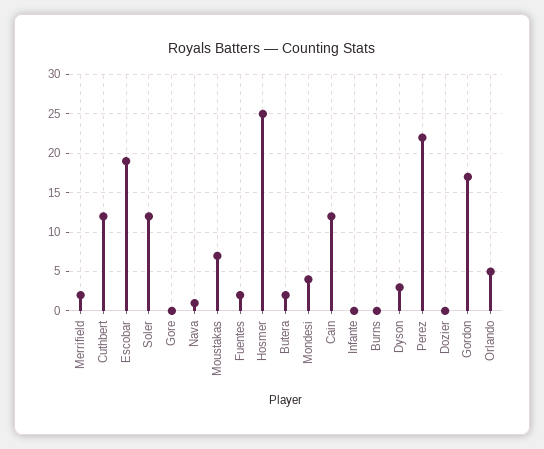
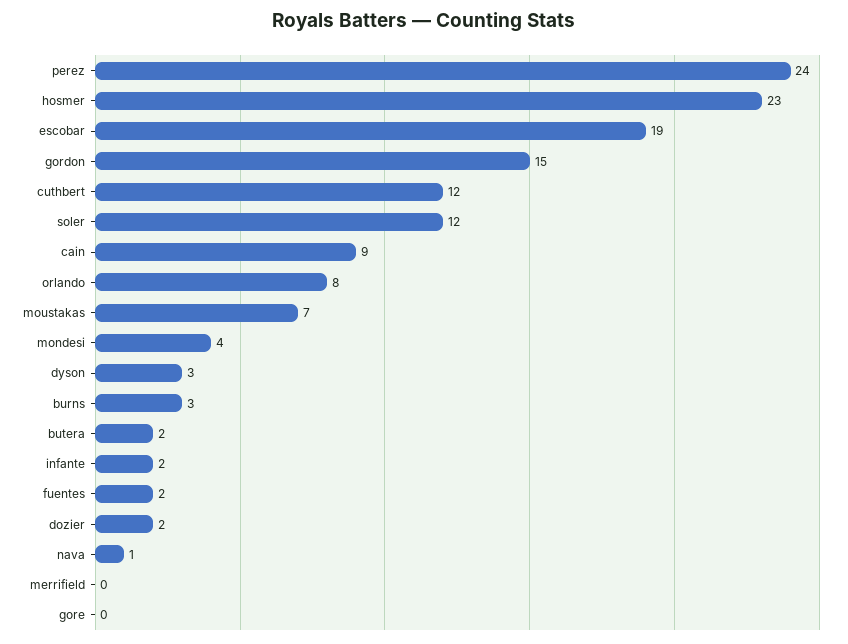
Merrifield: 2 -> 0
Hosmer: 25 -> 23
Cain: 12 -> 9
Infante: 0 -> 2
Burns: 0 -> 3
Perez: 22 -> 24
Dozier: 0 -> 2
Gordon: 17 -> 15
Orlando: 5 -> 8

